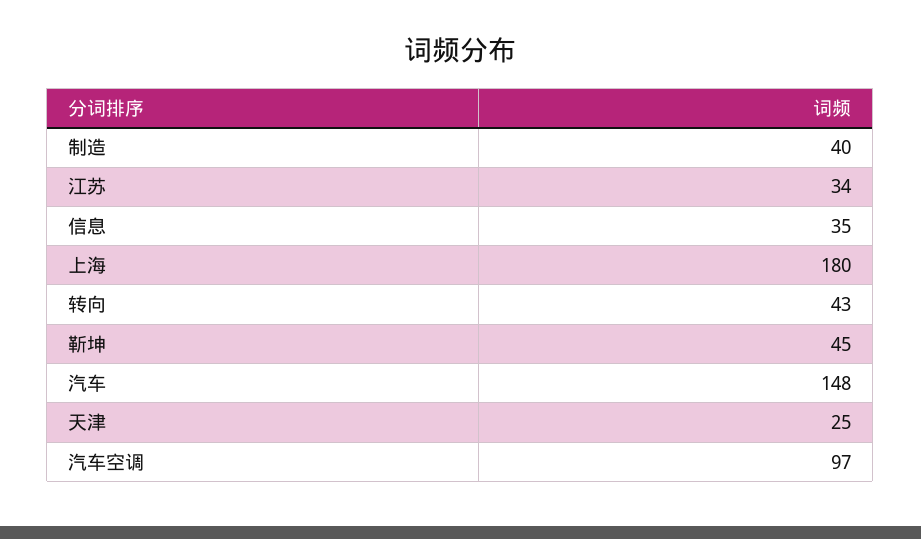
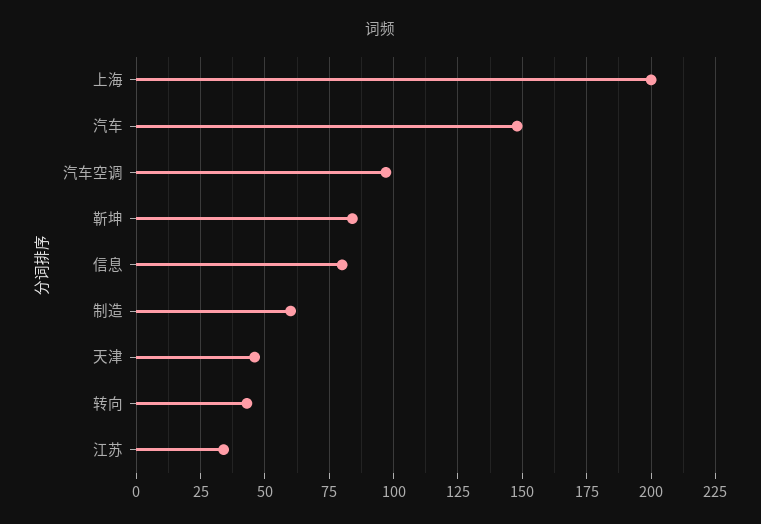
制造: 40 -> 60
信息: 35 -> 80
上海: 180 -> 200
靳坤: 45 -> 85
天津: 25 -> 45

